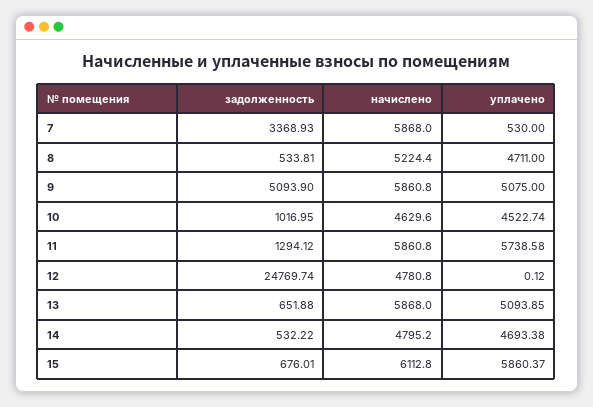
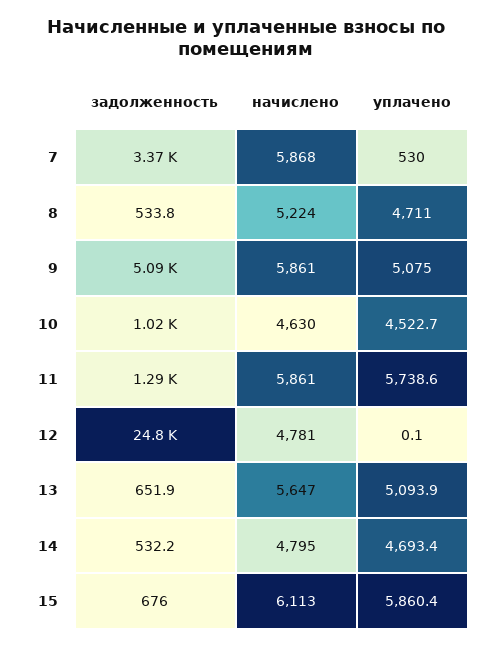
начислено, 13: 5868 -> 5647

